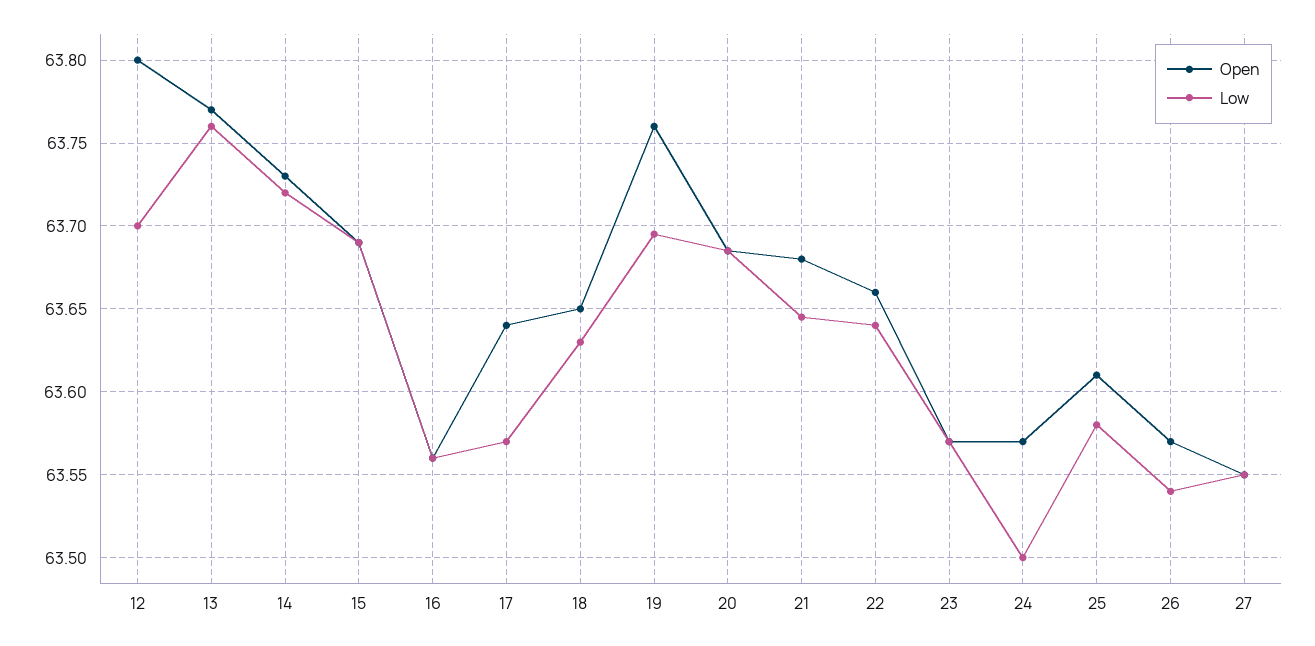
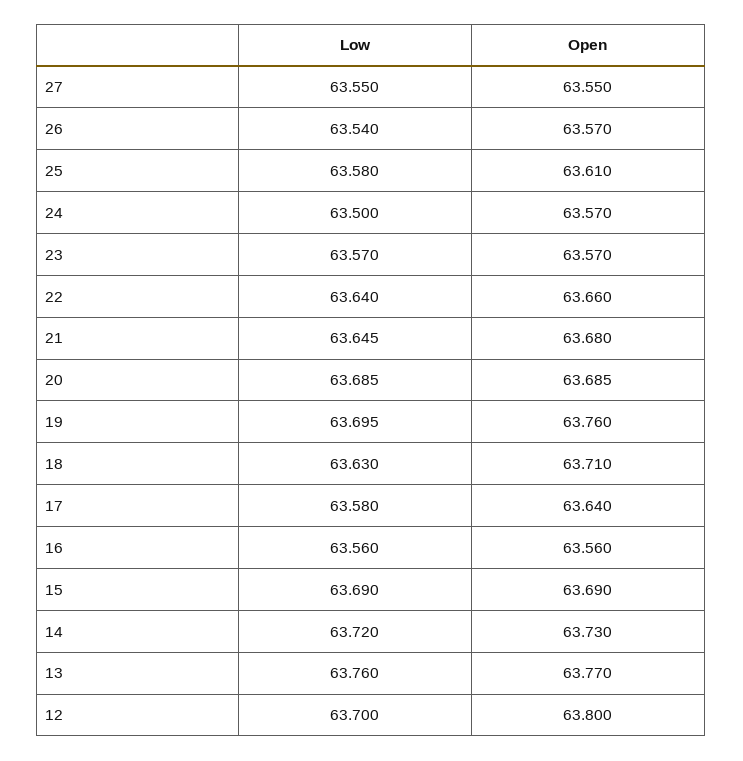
Low, 17: 63.57 -> 63.58
Open, 18: 63.65 -> 63.71

